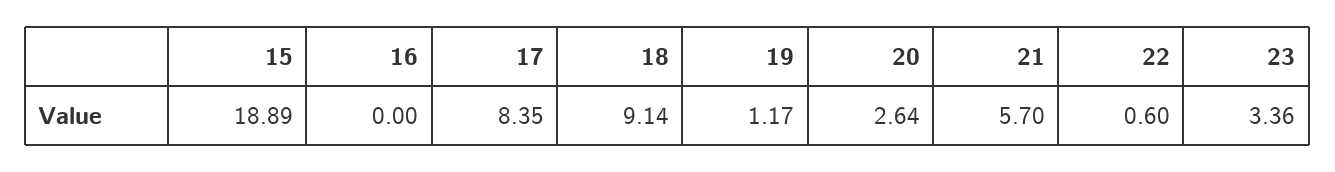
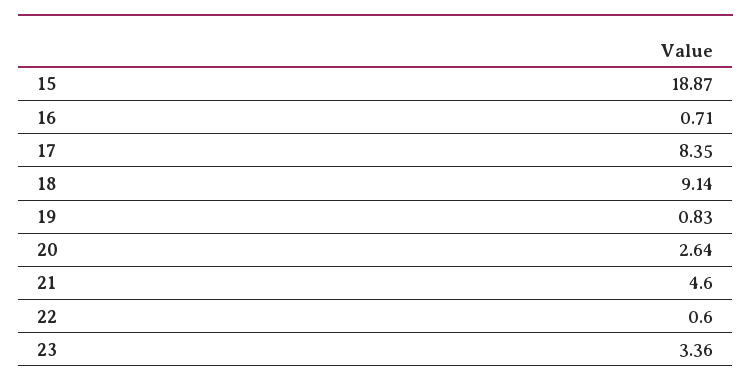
15: 18.89 -> 18.87
16: 0 -> 0.71
19: 1.17 -> 0.83
21: 5.7 -> 4.6

